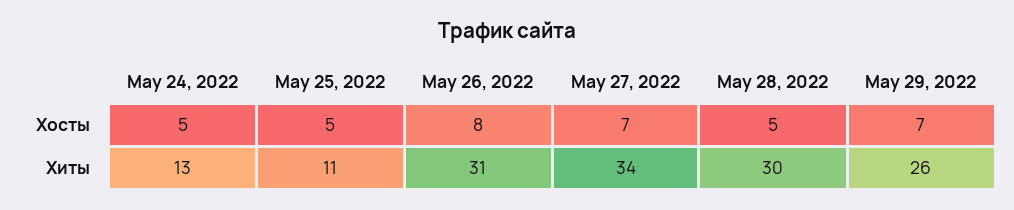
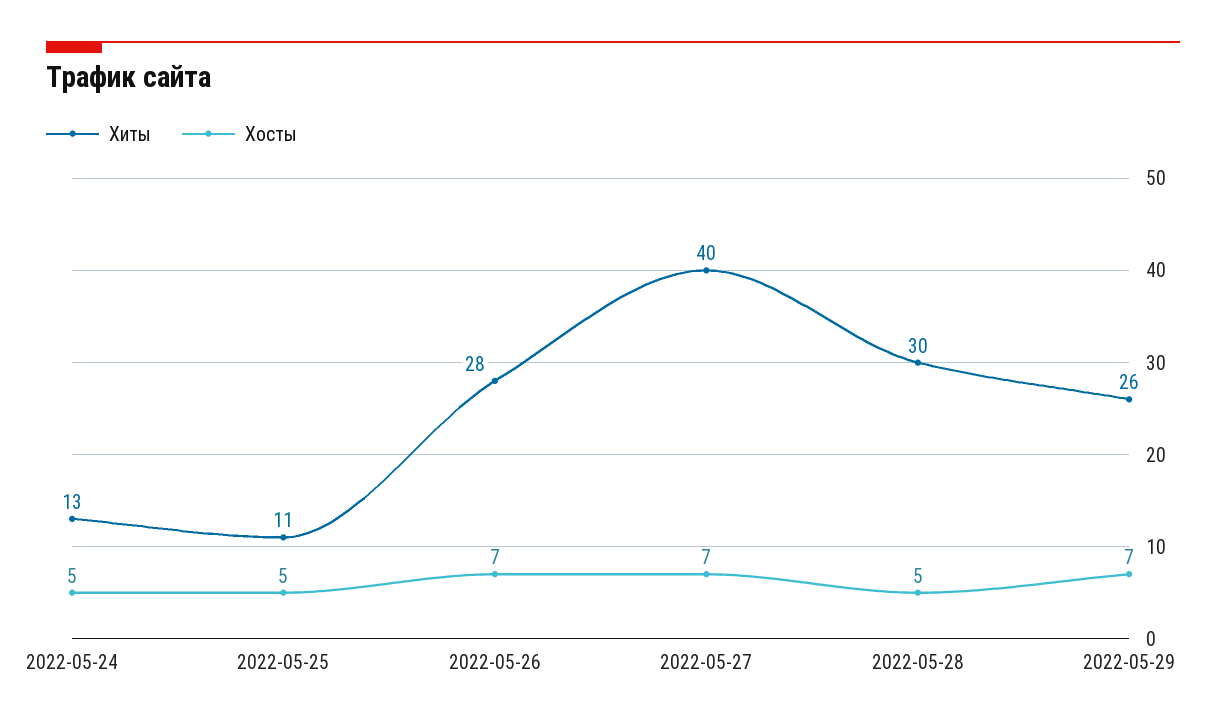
Хосты, May 26, 2022: 8 -> 7
Хиты, May 26, 2022: 31 -> 28
Хиты, May 27, 2022: 34 -> 40

